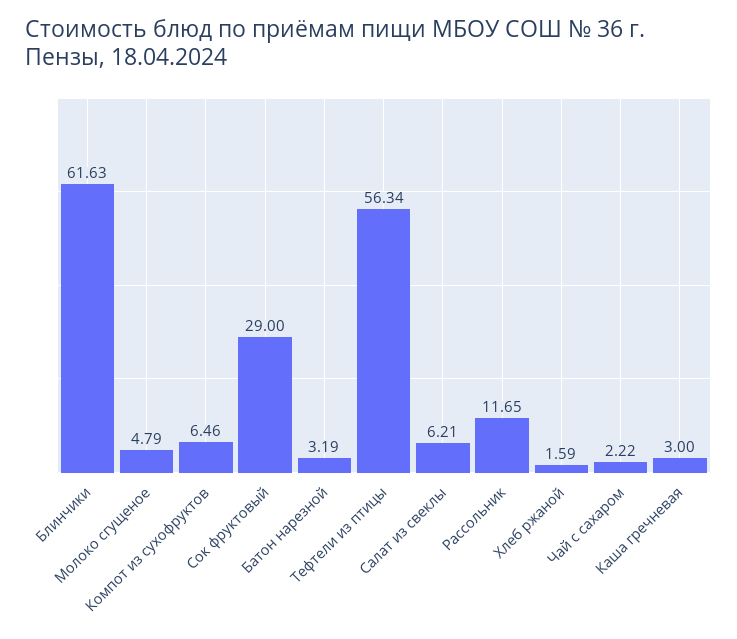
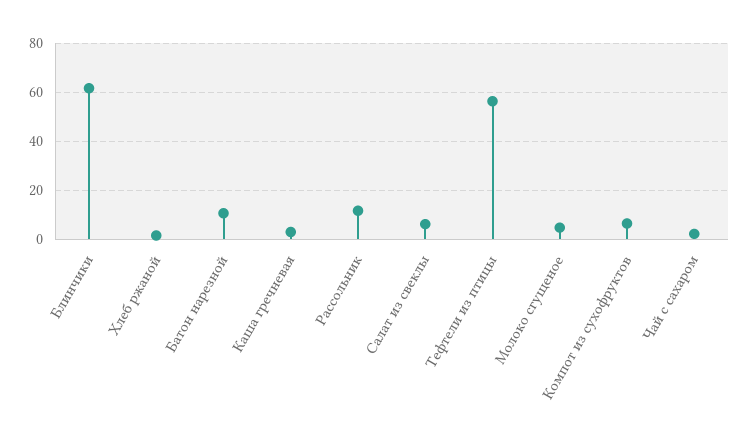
Сок фруктовый: 29 -> none
Батон нарезной: 3.19 -> 10

